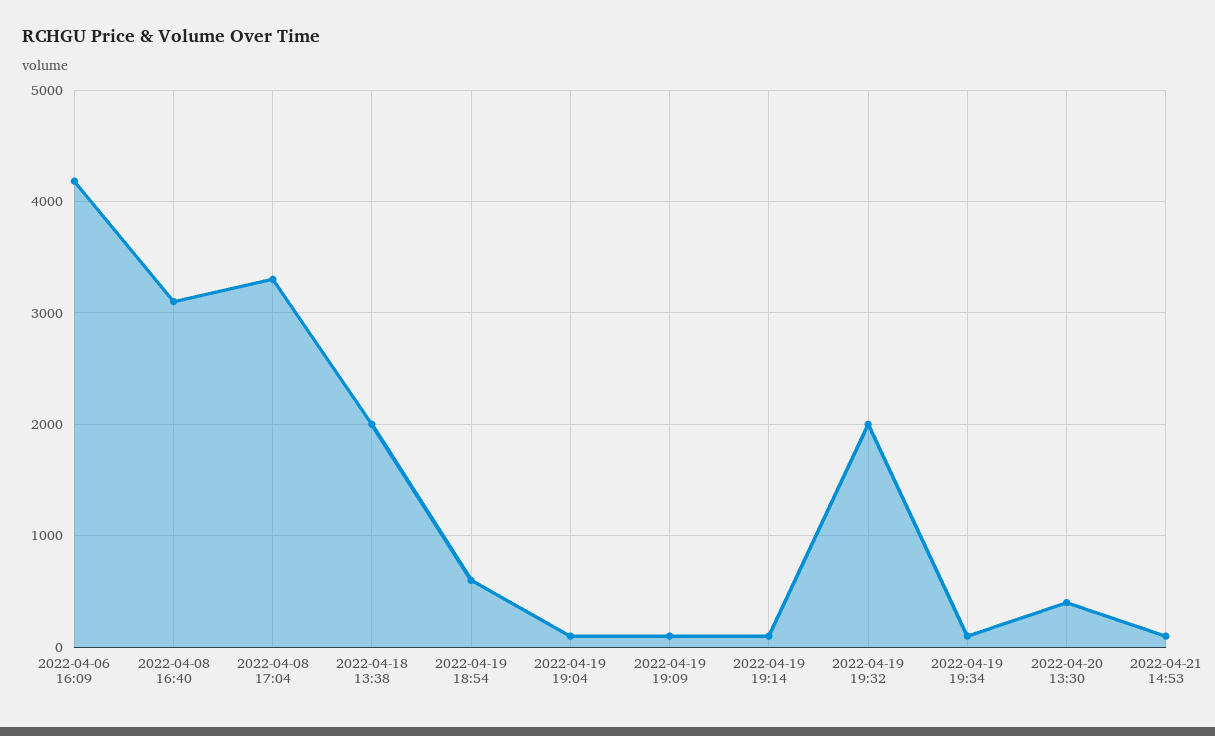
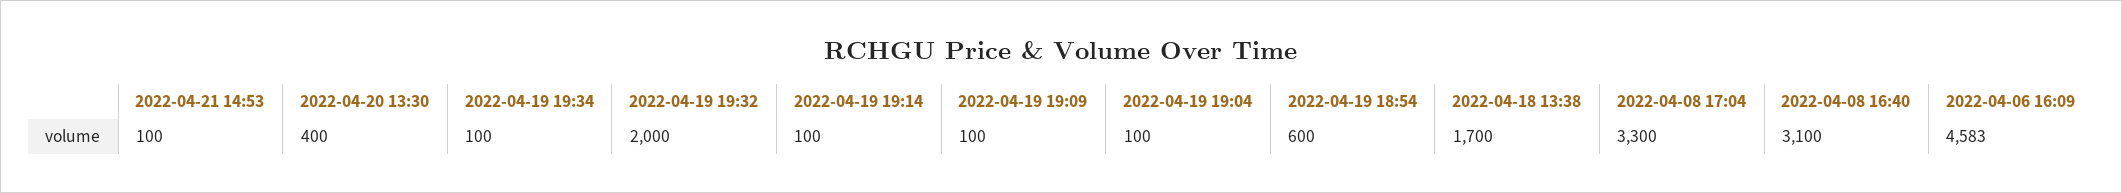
2022-04-06 16:09: 4200 -> 4583
2022-04-18 13:38: 2000 -> 1700

